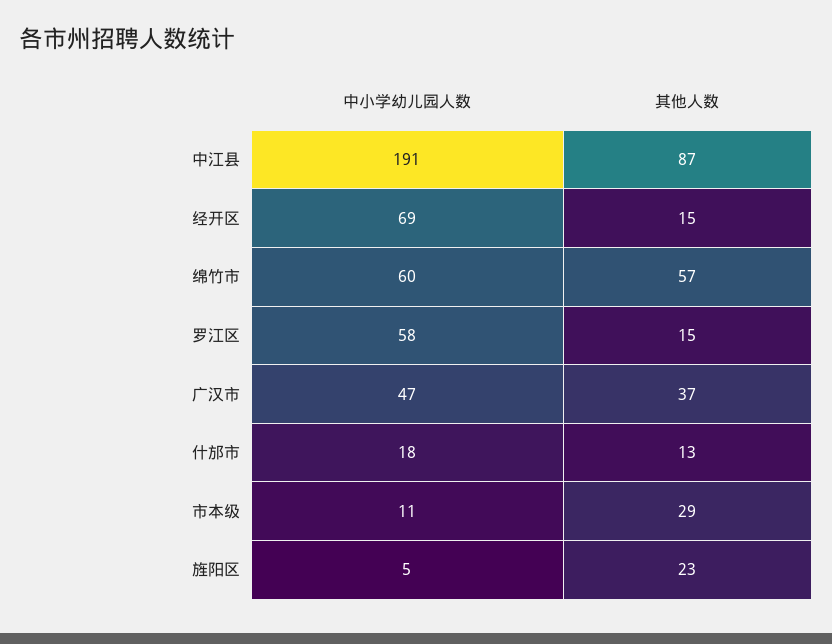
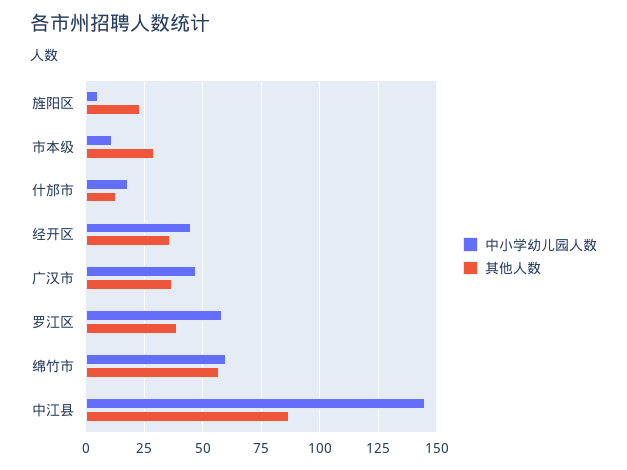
中小学幼儿园人数, 中江县: 191 -> 145
中小学幼儿园人数, 经开区: 69 -> 45
其他人数, 经开区: 15 -> 35
其他人数, 罗江区: 15 -> 40

